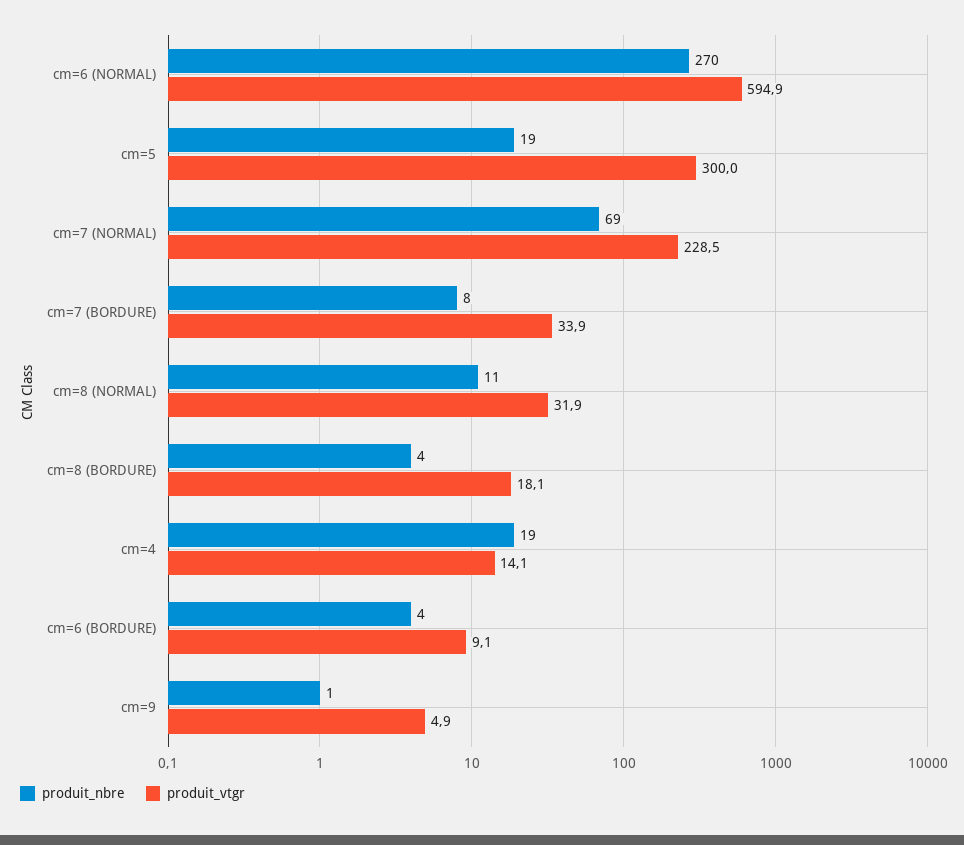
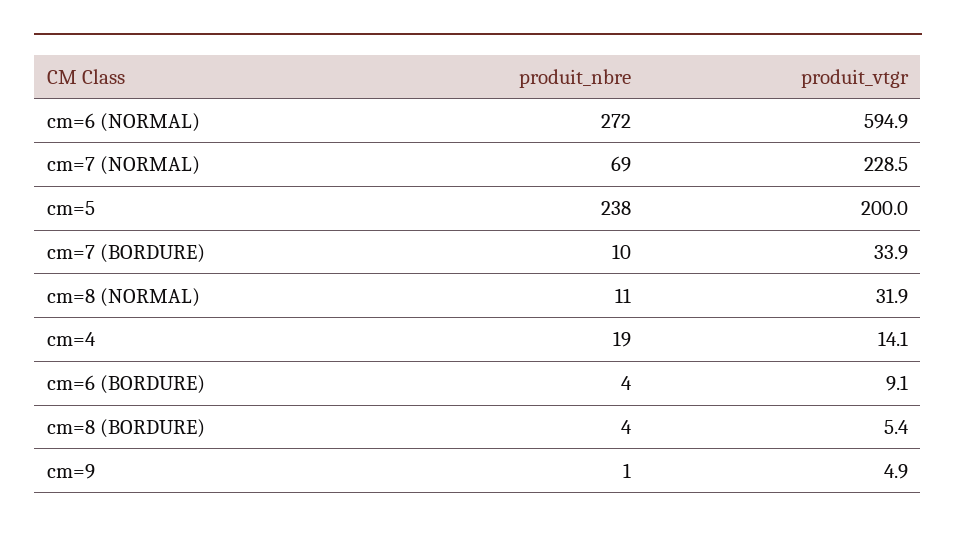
produit_nbre, cm=6 (NORMAL): 270 -> 272
produit_nbre, cm=5: 19 -> 238
produit_vtgr, cm=5: 300 -> 200
produit_nbre, cm=7 (BORDURE): 8 -> 10
produit_vtgr, cm=8 (BORDURE): 18.1 -> 5.4

